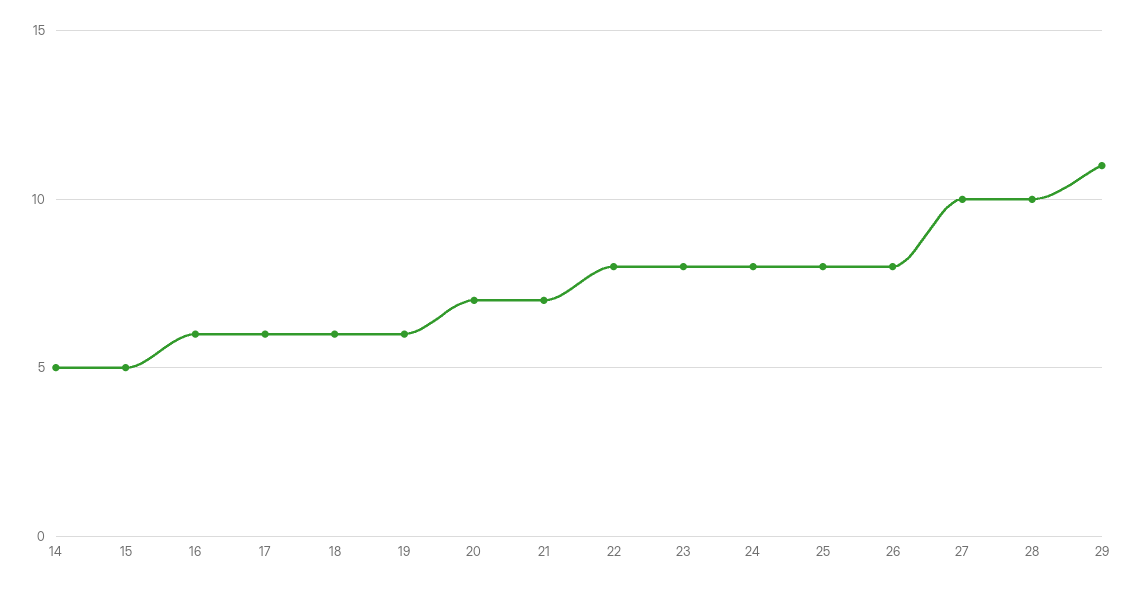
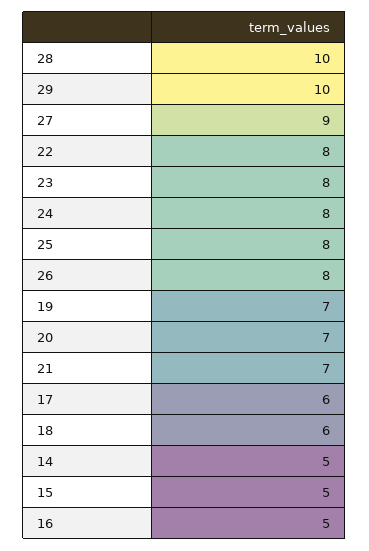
16: 6 -> 5
19: 6 -> 7
27: 10 -> 9
29: 11 -> 10

